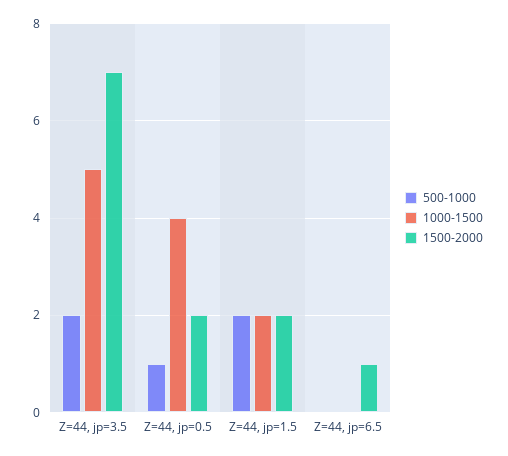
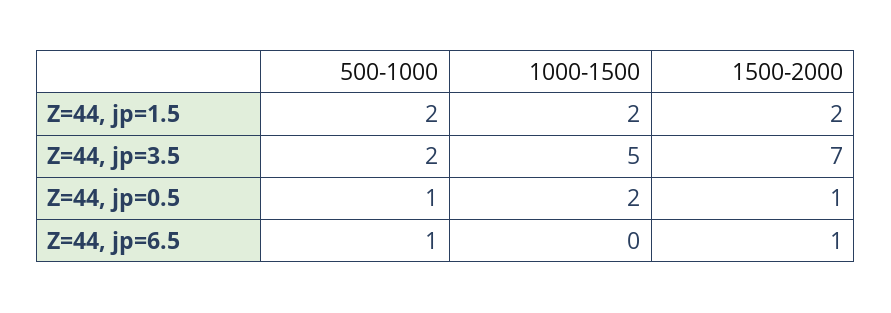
1000-1500, Z=44, jp=0.5: 4 -> 2
1500-2000, Z=44, jp=0.5: 2 -> 1
500-1000, Z=44, jp=6.5: 0 -> 1

